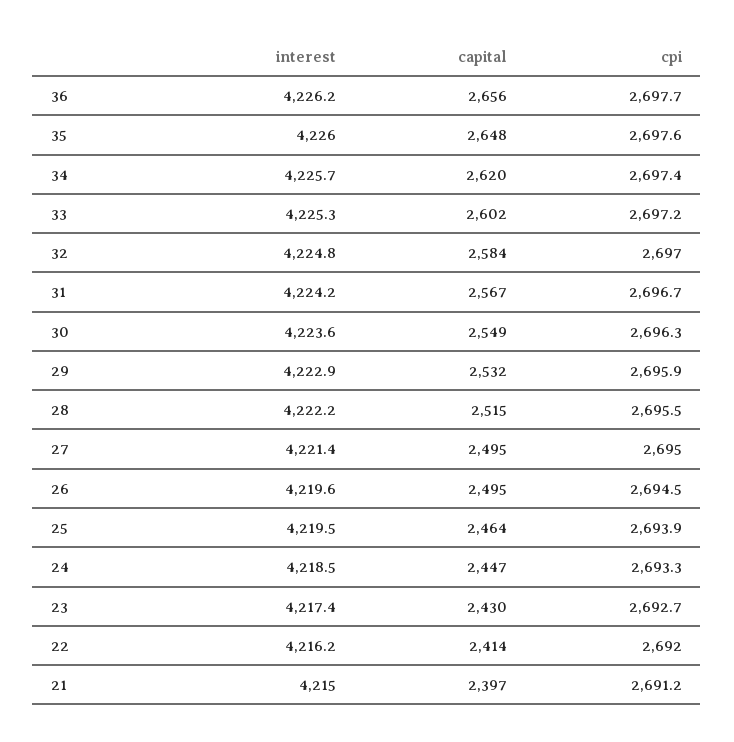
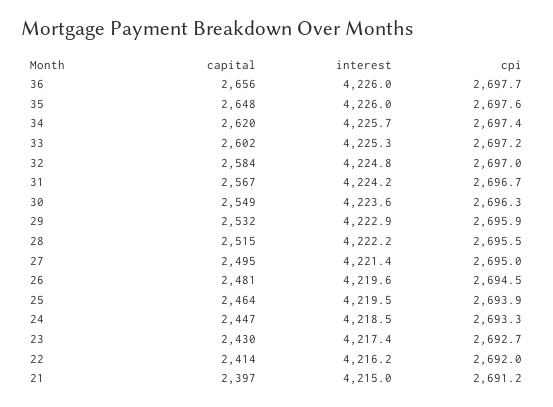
interest, 36: 4226.2 -> 4226
capital, 26: 2495 -> 2481

